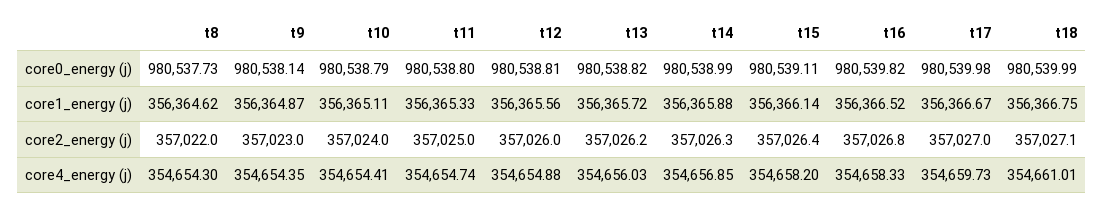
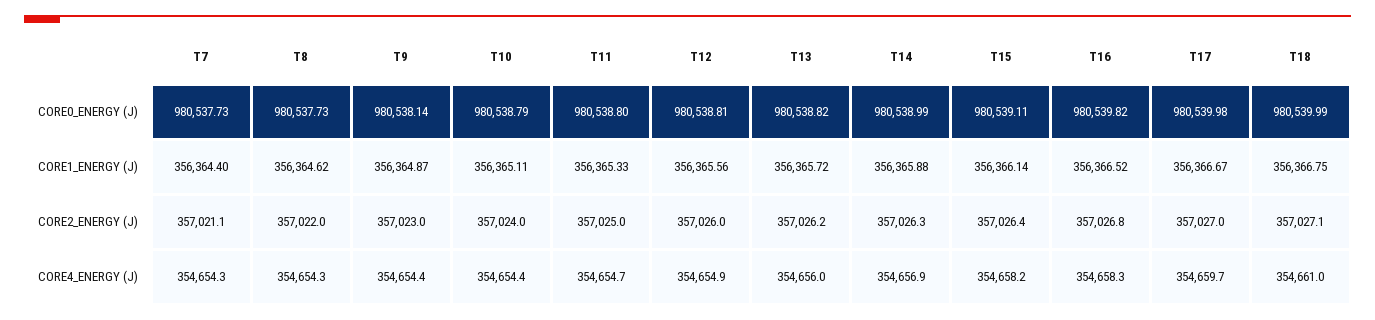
T7, core0_energy (j): none -> 980537.73
T7, core1_energy (j): none -> 356364.4
T7, core2_energy (j): none -> 357021.1
T7, core4_energy (j): none -> 354654.3

